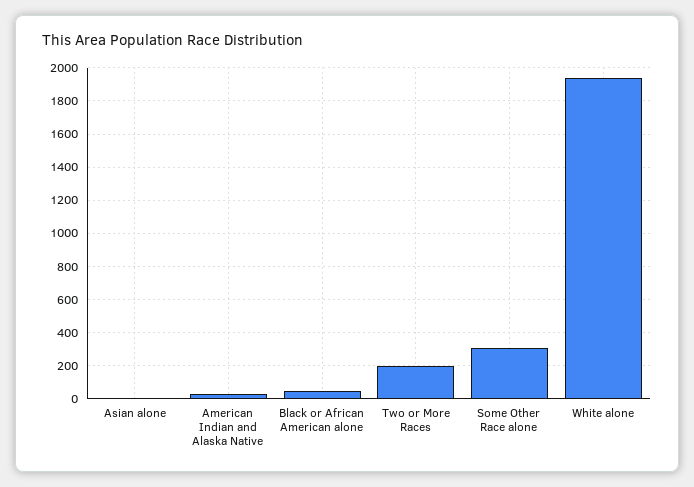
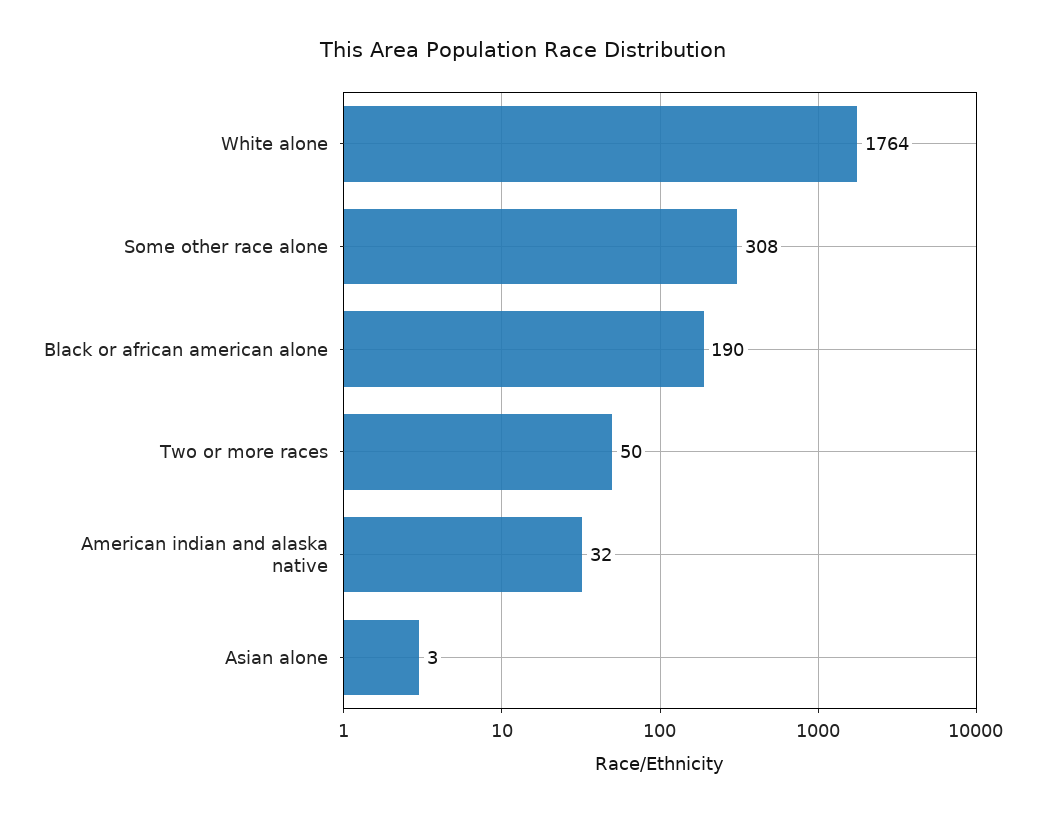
Black or African American alone: 50 -> 190
Two or More Races: 200 -> 50
White alone: 1950 -> 1764

